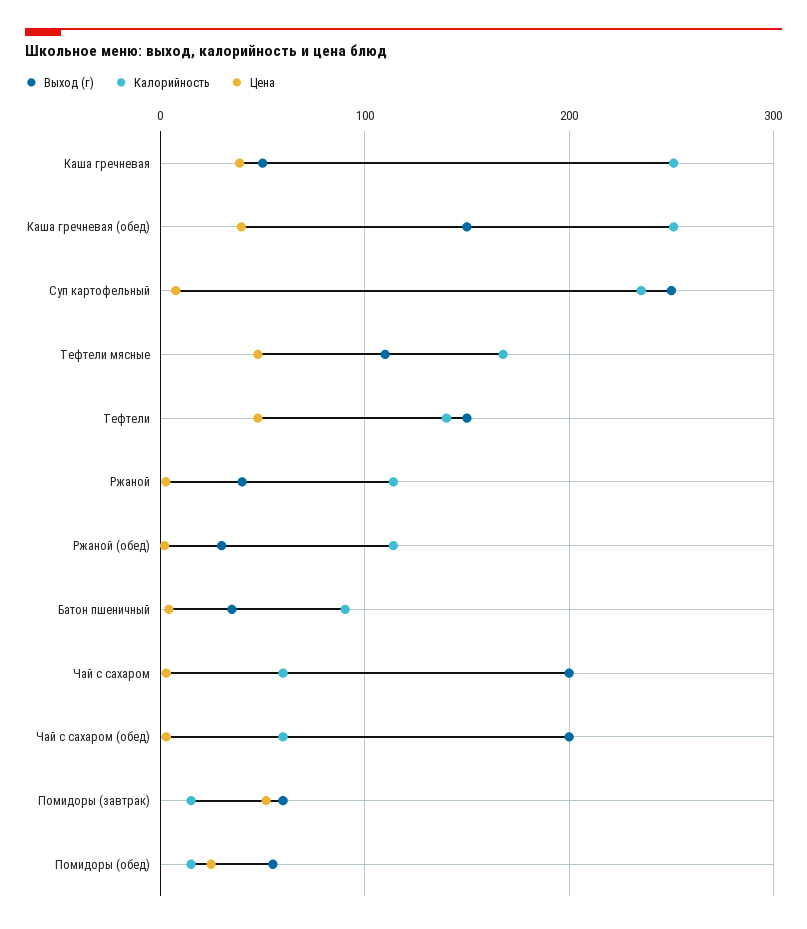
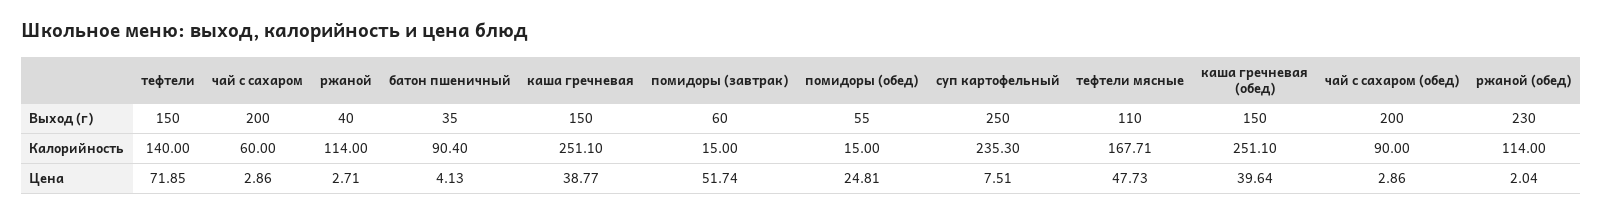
Выход (г), Каша гречневая: 50 -> 150
Цена, Тефтели: 50 -> 71.85
Выход (г), Ржаной (обед): 30 -> 230
Калорийность, Чай с сахаром (обед): 60 -> 90

